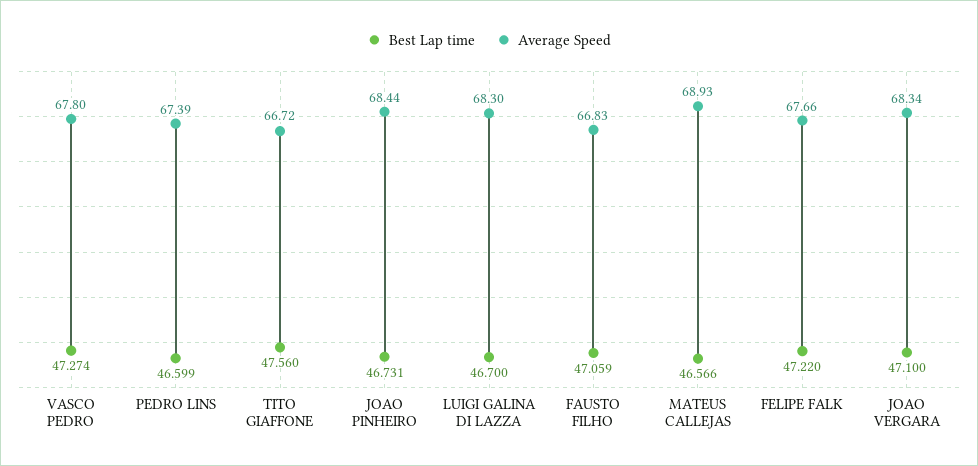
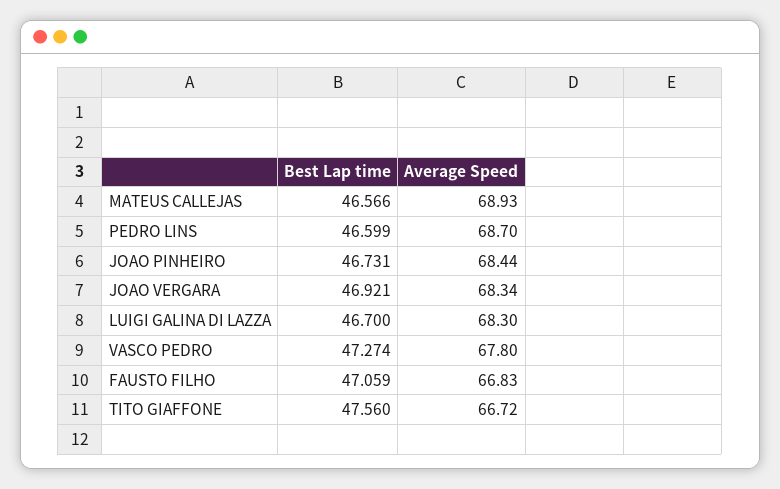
Average Speed, PEDRO LINS: 67.39 -> 68.7
Best Lap time, FELIPE FALK: 47.22 -> none
Average Speed, FELIPE FALK: 67.66 -> none
Best Lap time, JOAO VERGARA: 47.1 -> 46.921

